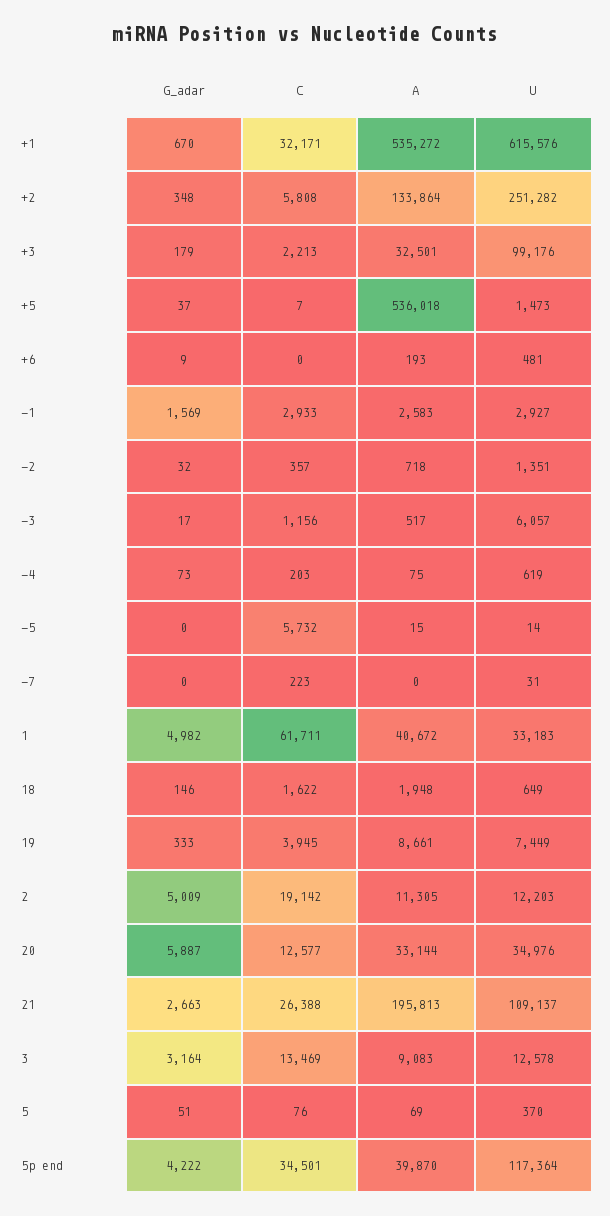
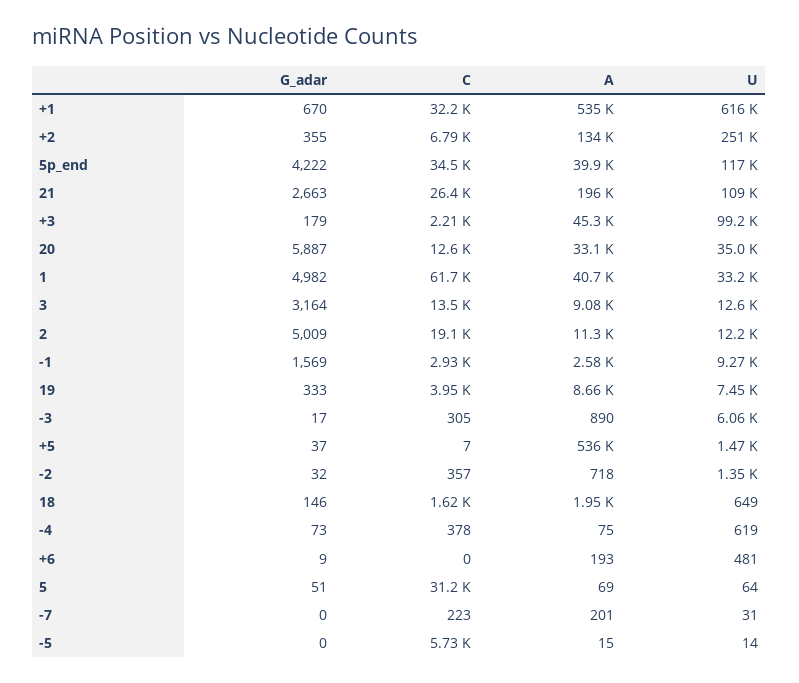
G_adar, +2: 348 -> 355
C, +2: 5808 -> 6790
A, +3: 32501 -> 45300
U, -1: 2927 -> 9270
C, -3: 1156 -> 305
A, -3: 517 -> 890
C, -4: 203 -> 378
A, -7: 0 -> 201
C, 5: 76 -> 31200
U, 5: 370 -> 64

